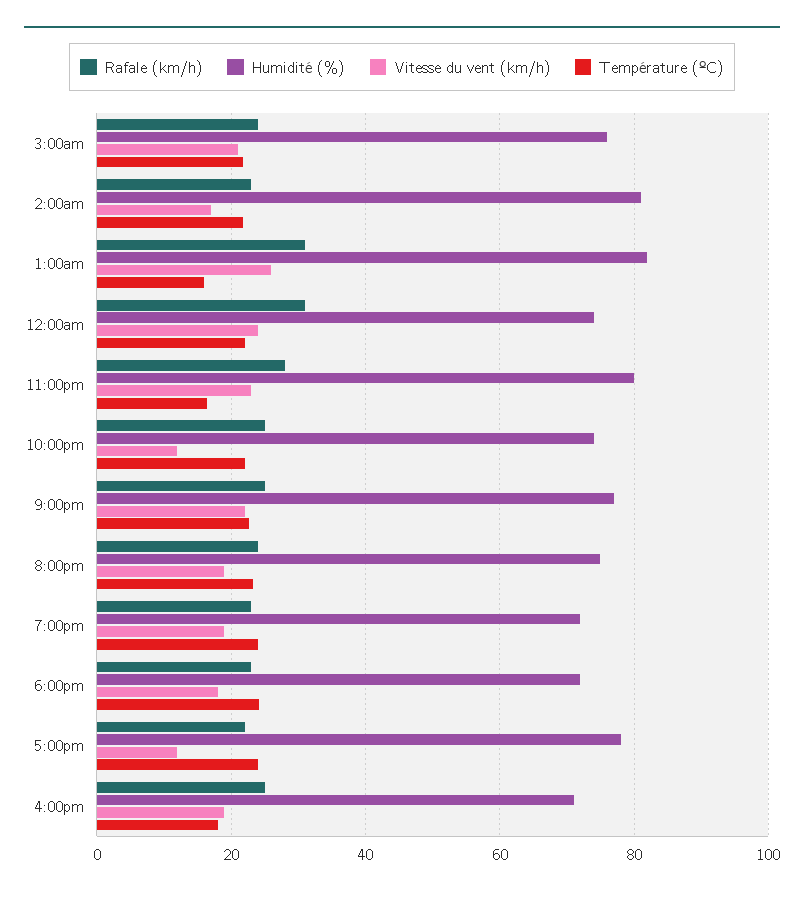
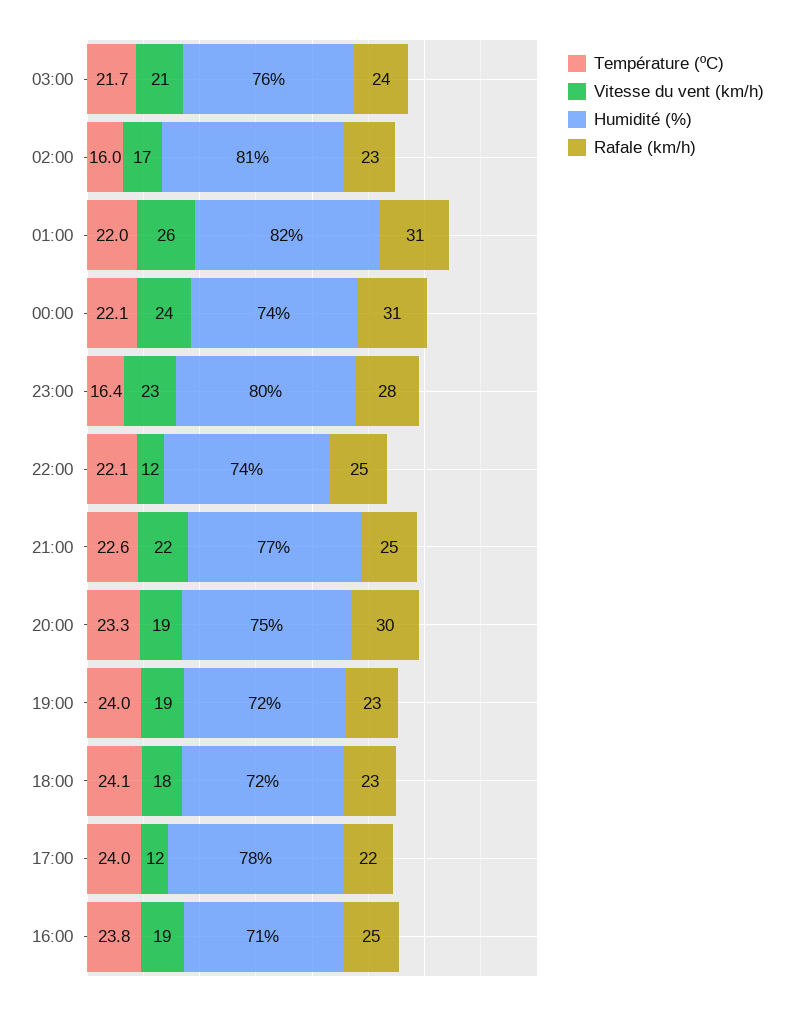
Température (ºC), 2:00am: 22 -> 16
Température (ºC), 1:00am: 16 -> 22
Rafale (km/h), 8:00pm: 24 -> 30
Température (ºC), 4:00pm: 18 -> 23.8

